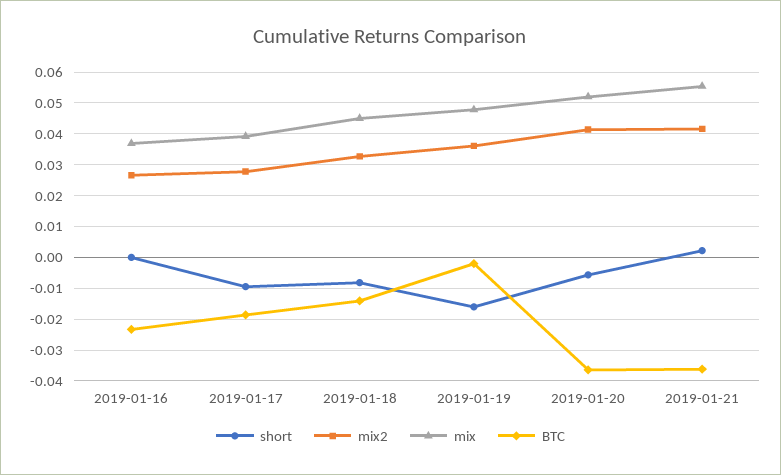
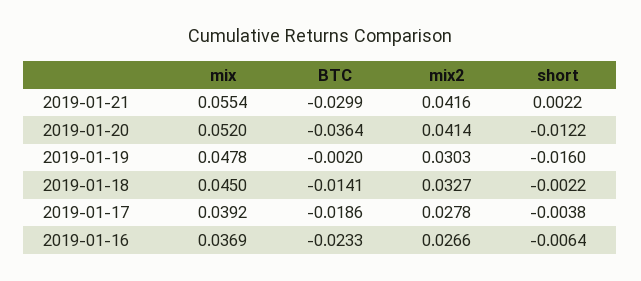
short, 2019-01-16: 0 -> -0.0064
short, 2019-01-17: -0.01 -> -0.0038
short, 2019-01-18: -0.008 -> -0.0022
mix2, 2019-01-19: 0.036 -> 0.0303
short, 2019-01-20: -0.006 -> -0.0122
BTC, 2019-01-21: -0.036 -> -0.0299

